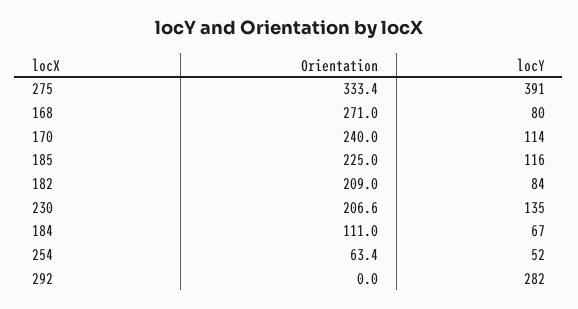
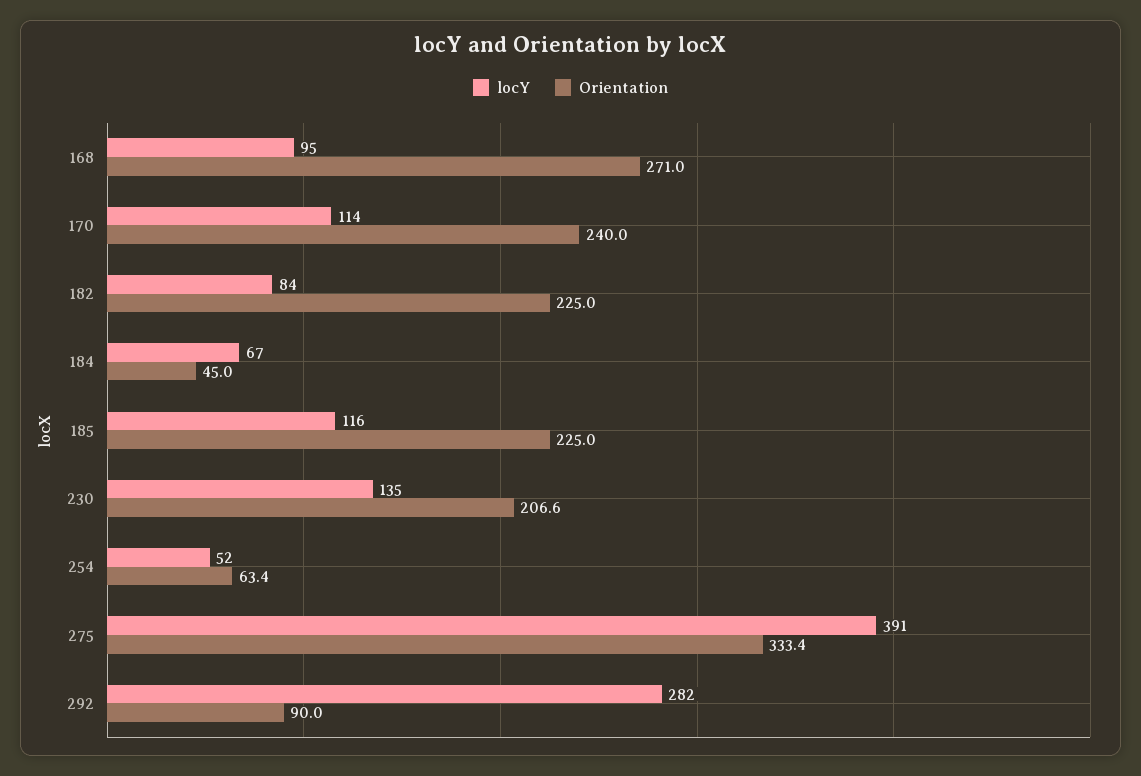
locY, 168: 80 -> 95
Orientation, 182: 209 -> 225
Orientation, 184: 111 -> 45
Orientation, 292: 0 -> 90

